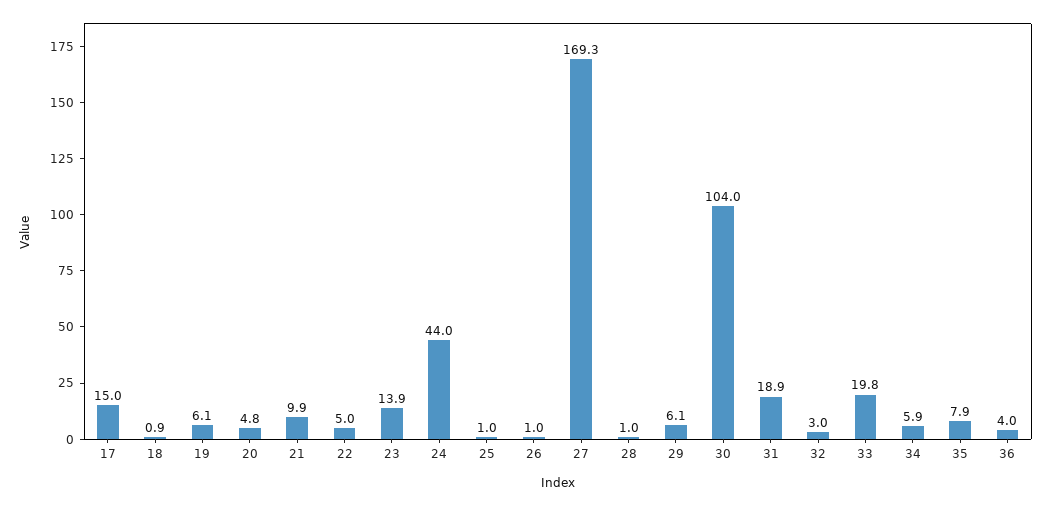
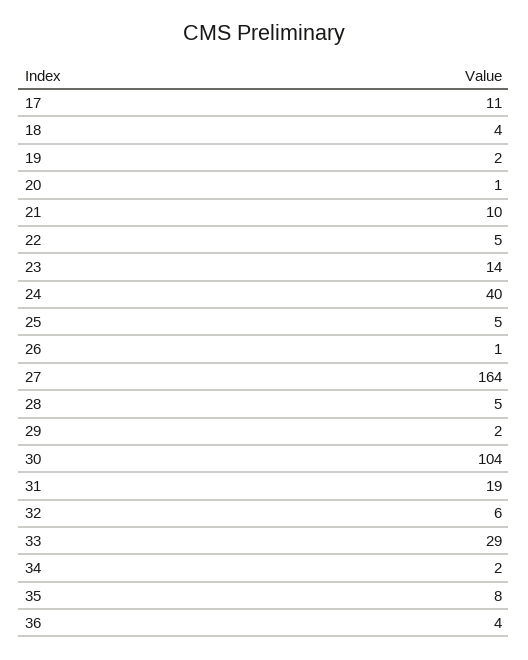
17: 15 -> 11
18: 0.9 -> 4
19: 6.1 -> 2
20: 4.8 -> 1
24: 44 -> 40
25: 1 -> 5
27: 169.3 -> 164
28: 1 -> 5
29: 6.1 -> 2
32: 3 -> 6
33: 19.8 -> 29
34: 5.9 -> 2

